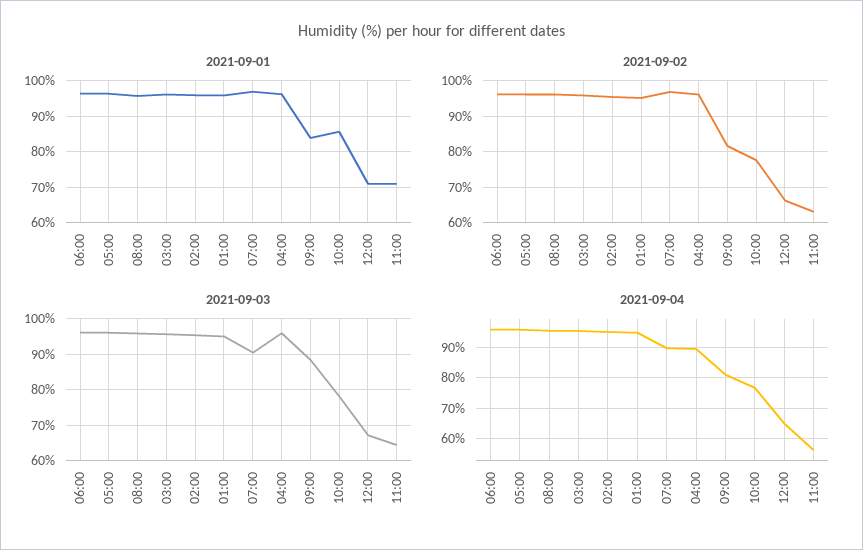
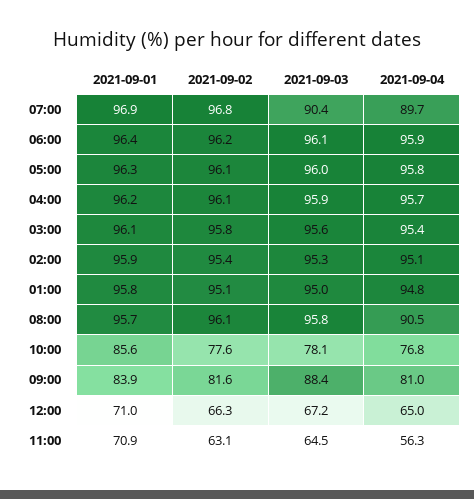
2021-09-04, 08:00: 96 -> 90.5
2021-09-04, 04:00: 90 -> 95.7

